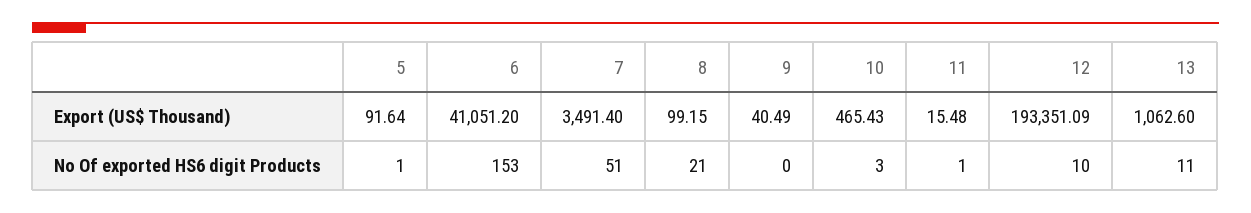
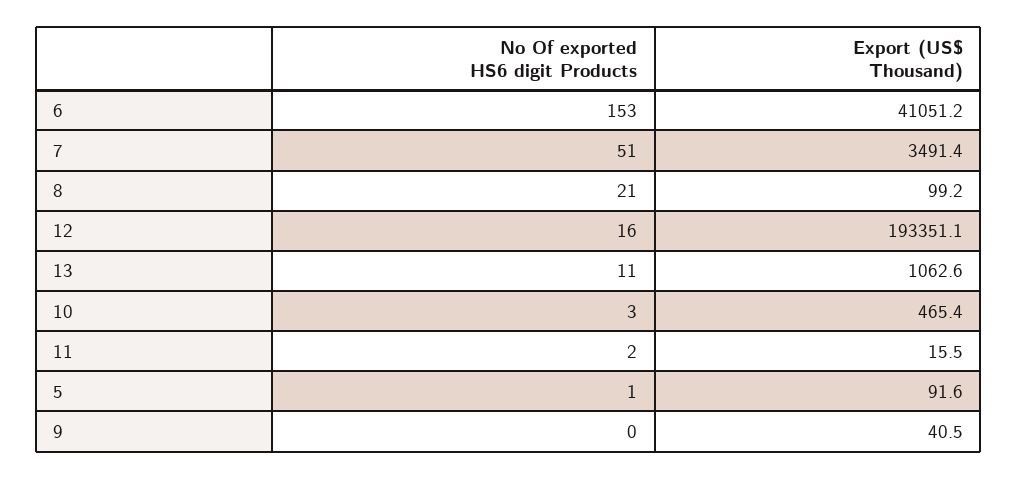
11, No Of exported HS6 digit Products: 1 -> 2
12, No Of exported HS6 digit Products: 10 -> 16

